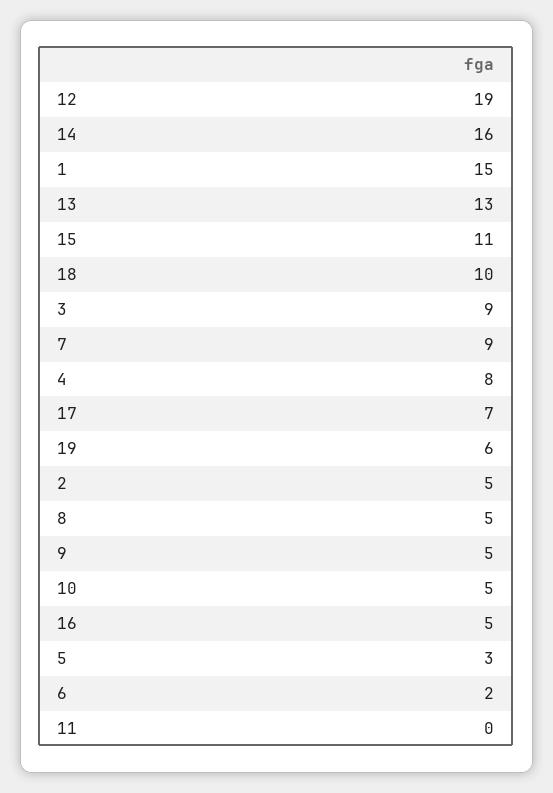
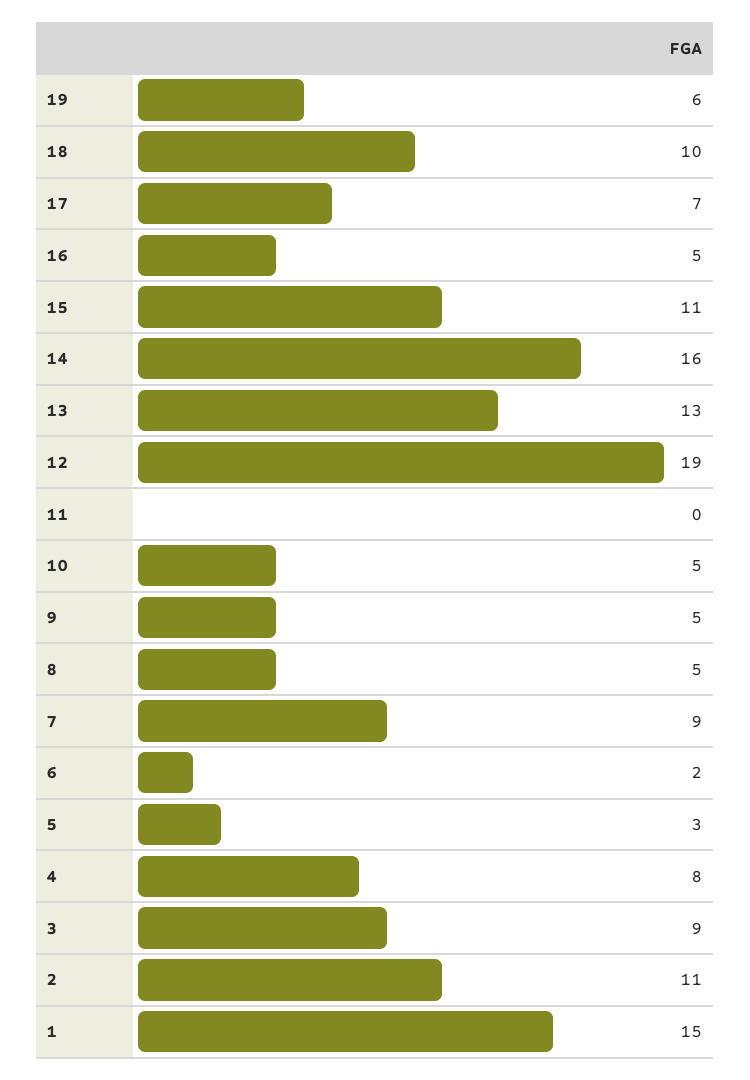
2: 5 -> 11

